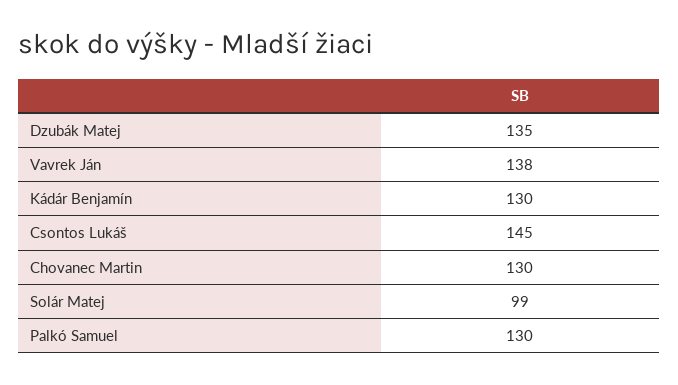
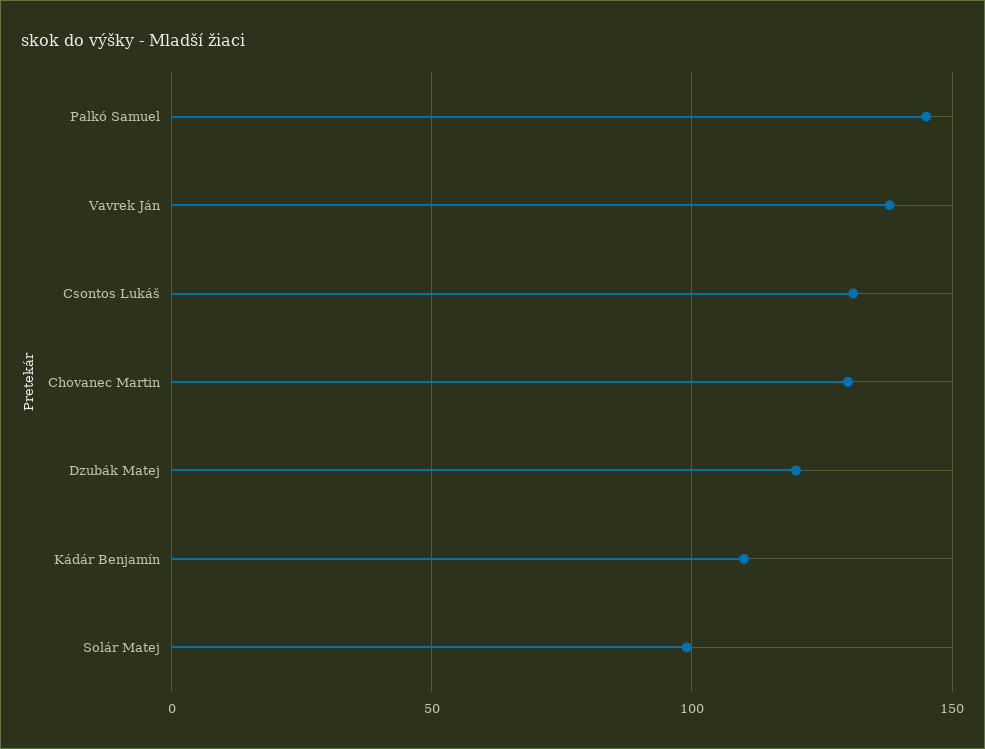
Dzubák Matej: 135 -> 120
Kádár Benjamín: 130 -> 110
Csontos Lukáš: 145 -> 130
Palkó Samuel: 130 -> 145

